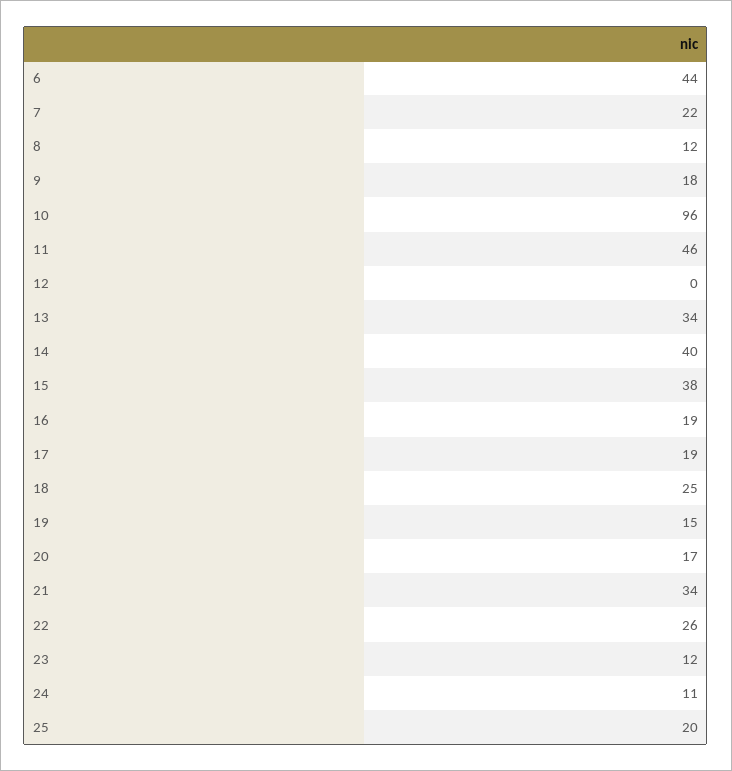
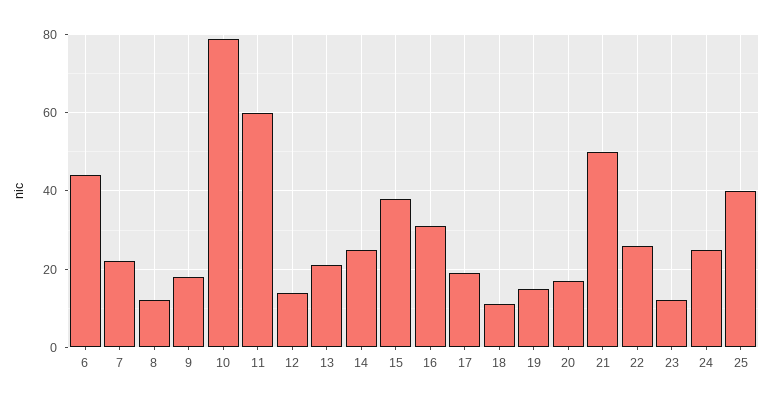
10: 96 -> 80
11: 46 -> 60
12: 0 -> 15
13: 34 -> 20
14: 40 -> 25
16: 19 -> 30
18: 25 -> 10
21: 34 -> 50
24: 11 -> 25
25: 20 -> 40

